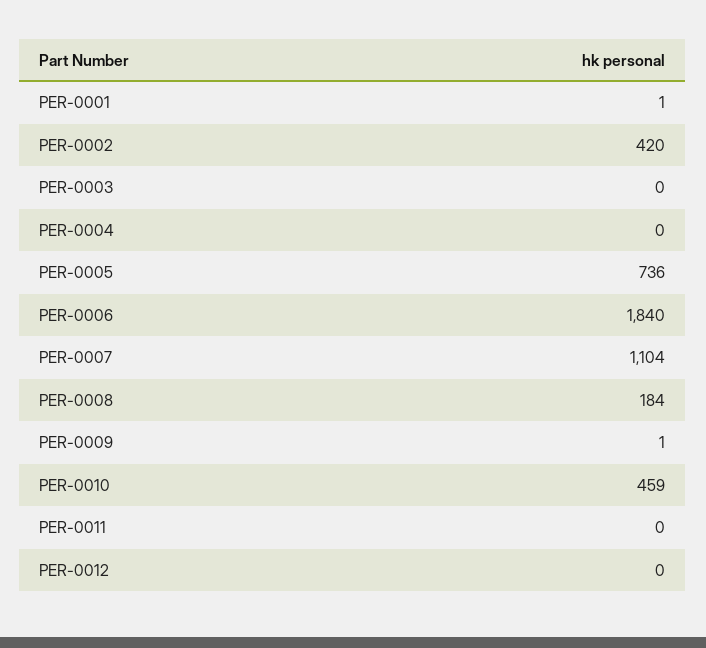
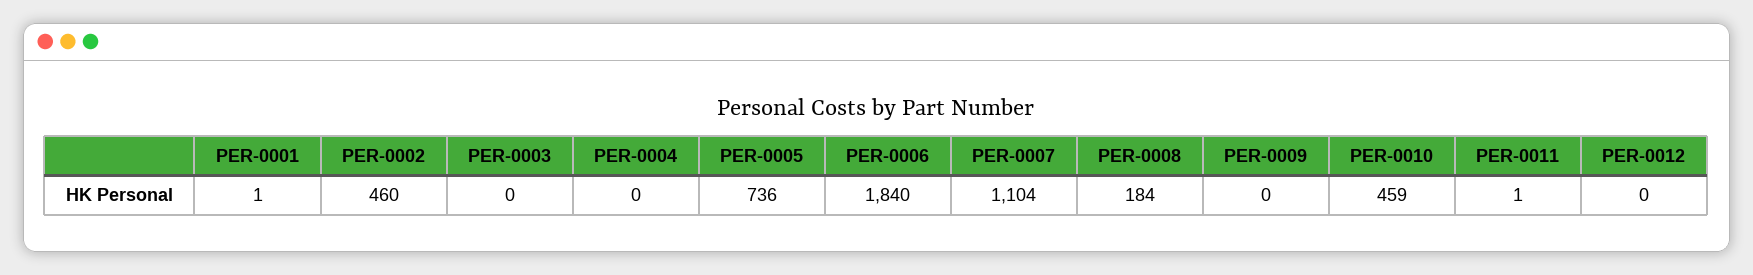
PER-0002: 420 -> 460
PER-0009: 1 -> 0
PER-0011: 0 -> 1

